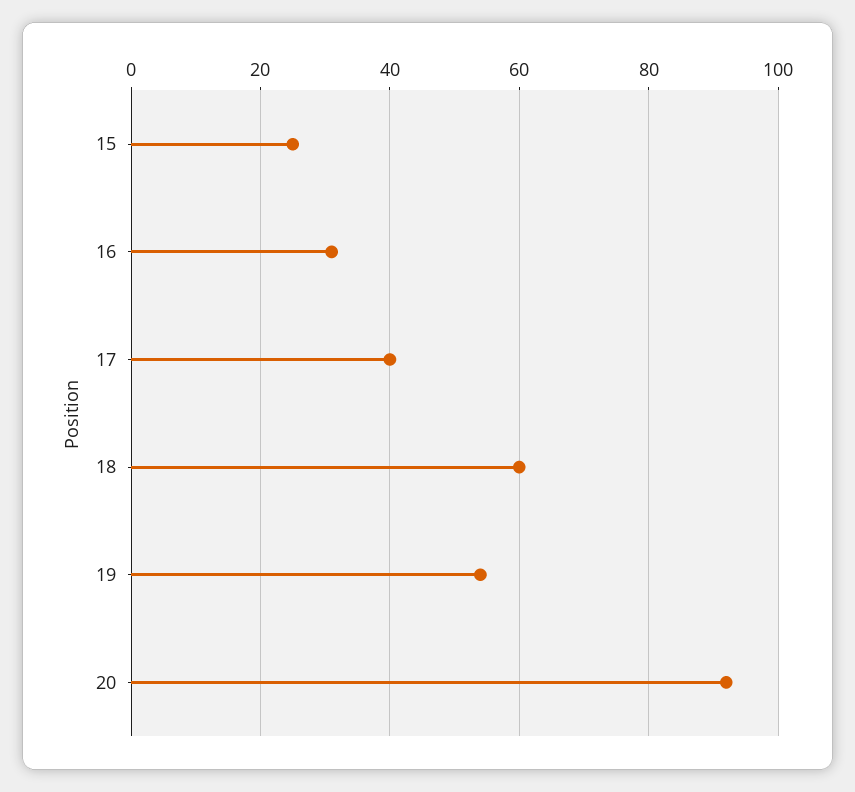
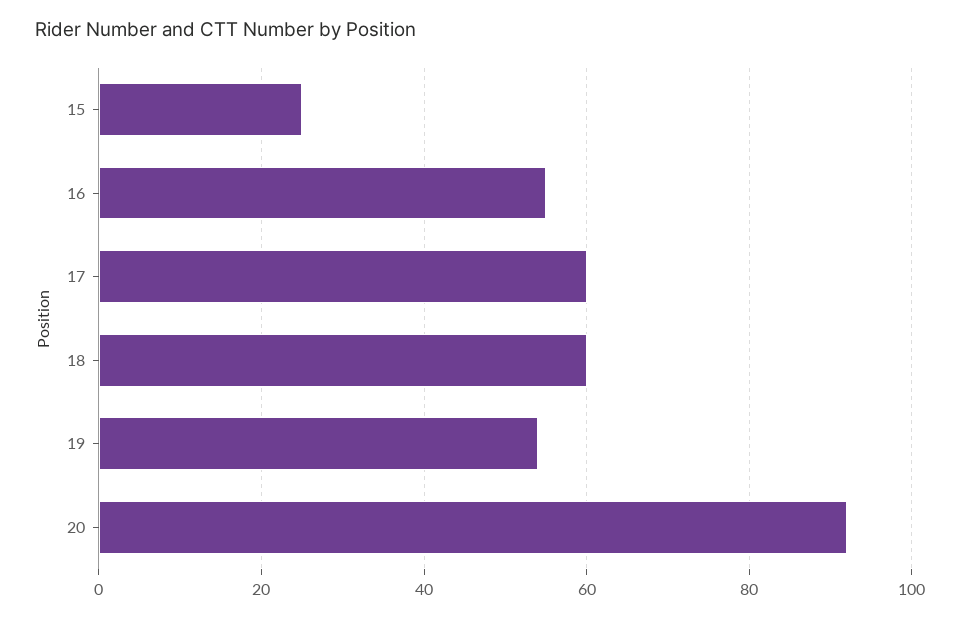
16: 30 -> 55
17: 40 -> 60

